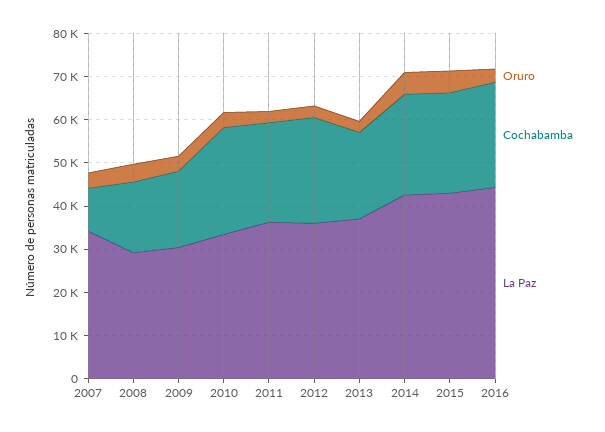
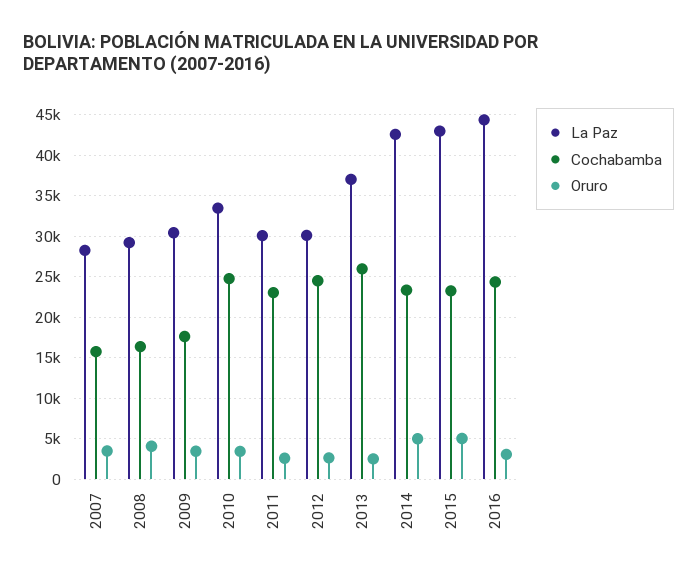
Cochabamba, 2007: 10000 -> 16000
La Paz, 2007: 34000 -> 28000
La Paz, 2011: 36000 -> 30000
La Paz, 2012: 36000 -> 30000
Cochabamba, 2013: 20000 -> 26000

